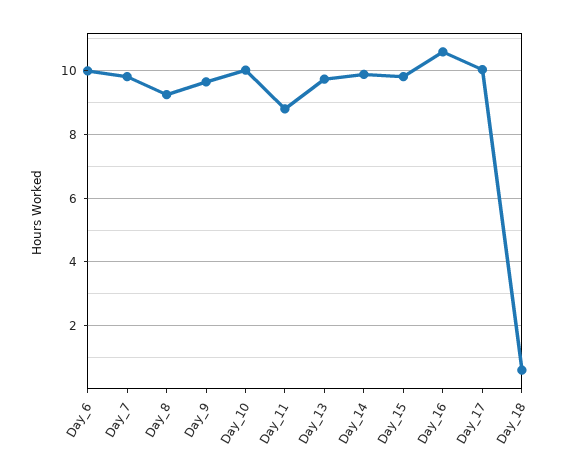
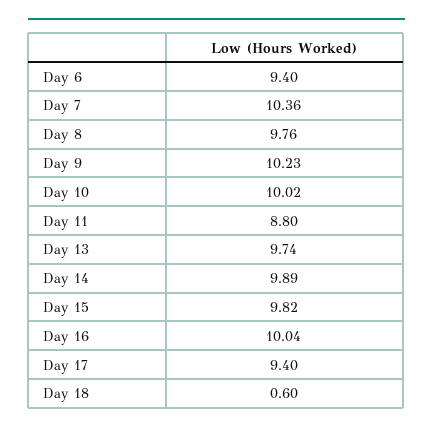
Day_6: 10 -> 9.4
Day_7: 9.8 -> 10.36
Day_8: 9.2 -> 9.76
Day_9: 9.6 -> 10.23
Day_16: 10.6 -> 10.04
Day_17: 10 -> 9.4

